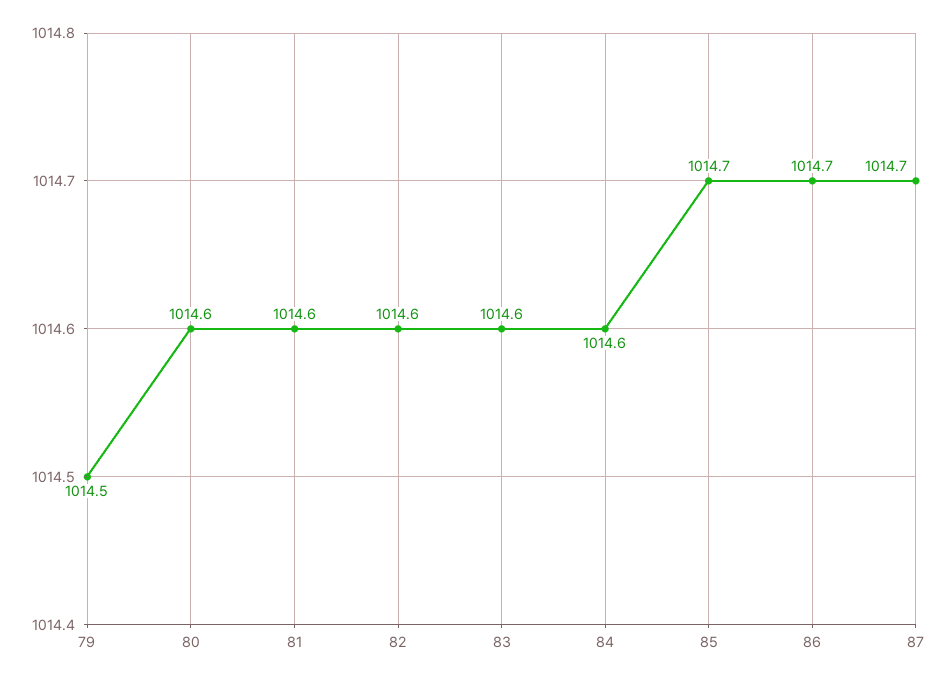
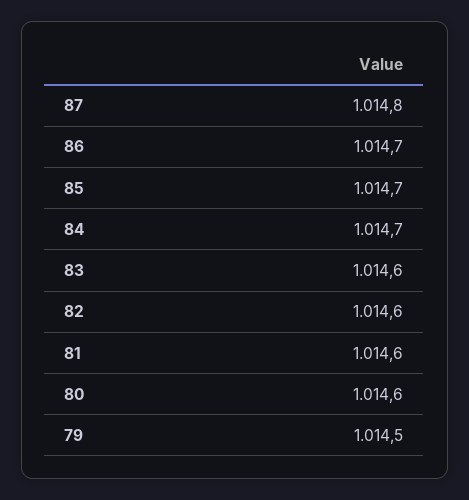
84: 1014.6 -> 1014.7
87: 1014.7 -> 1014.8

